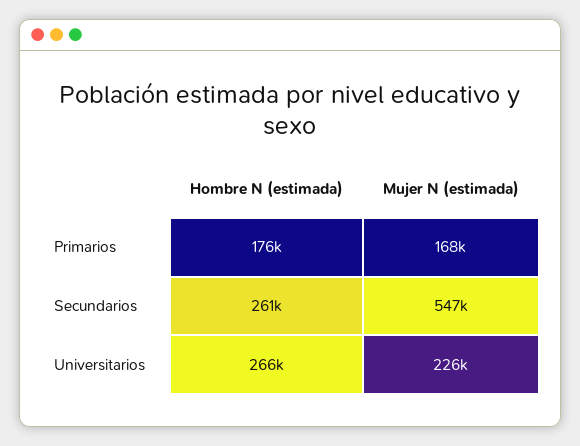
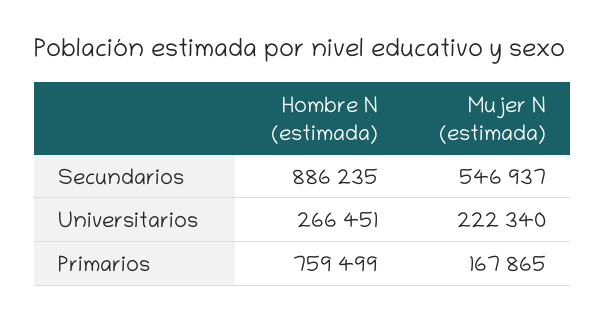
Hombre N (estimada), Primarios: 176000 -> 759499
Hombre N (estimada), Secundarios: 261000 -> 886235
Mujer N (estimada), Universitarios: 226000 -> 222340

